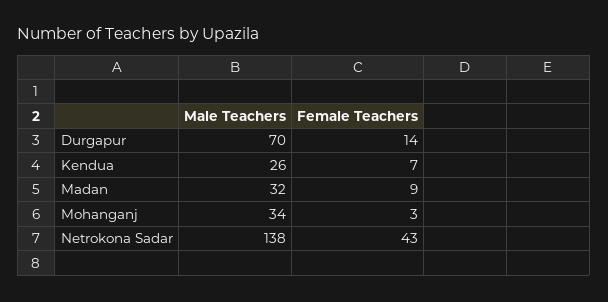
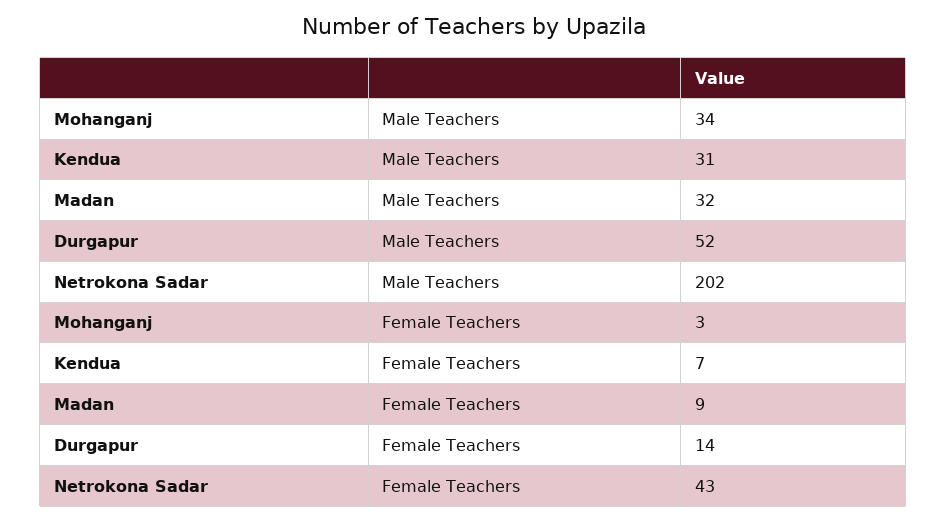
Male Teachers, Durgapur: 70 -> 52
Male Teachers, Kendua: 26 -> 31
Male Teachers, Netrokona Sadar: 138 -> 202

